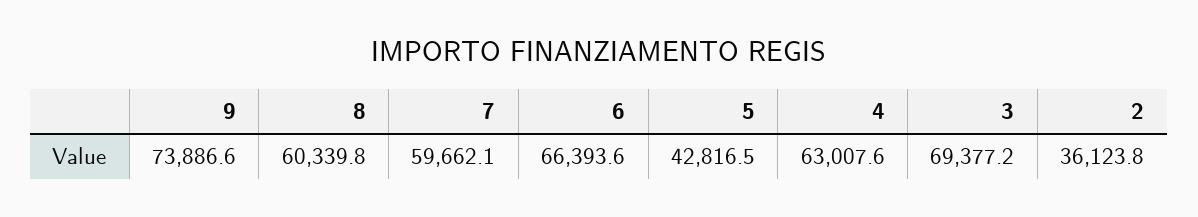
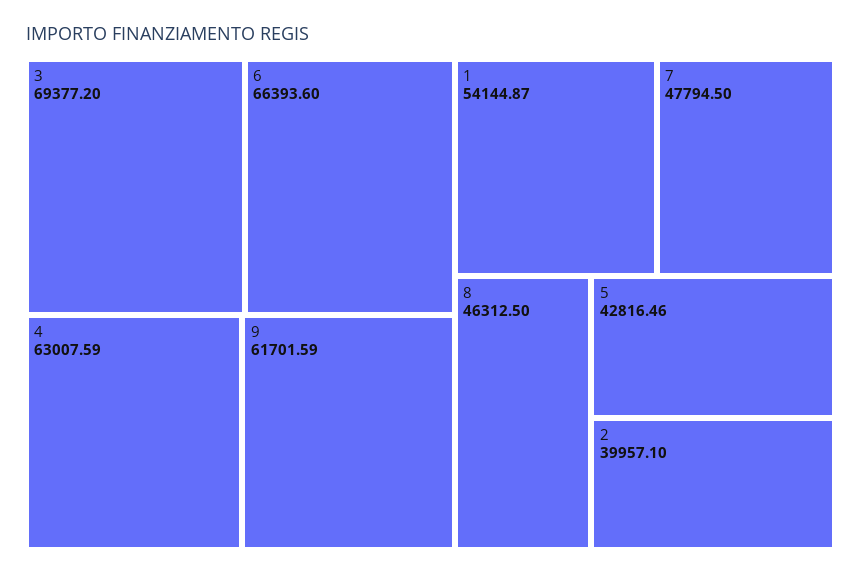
9: 73886.6 -> 61701.59
8: 60339.8 -> 46312.5
7: 59662.1 -> 47794.5
2: 36123.8 -> 39957.1
1: none -> 54144.87

